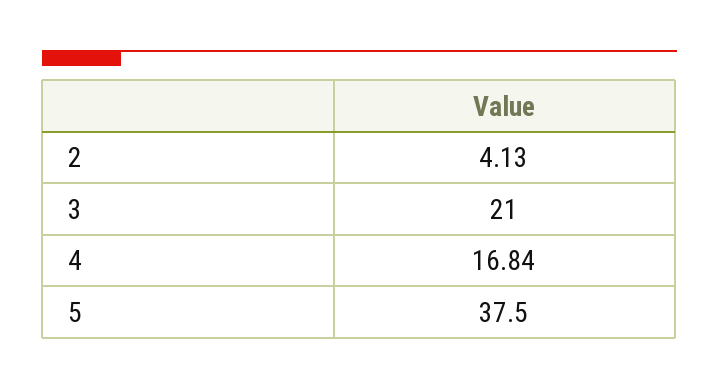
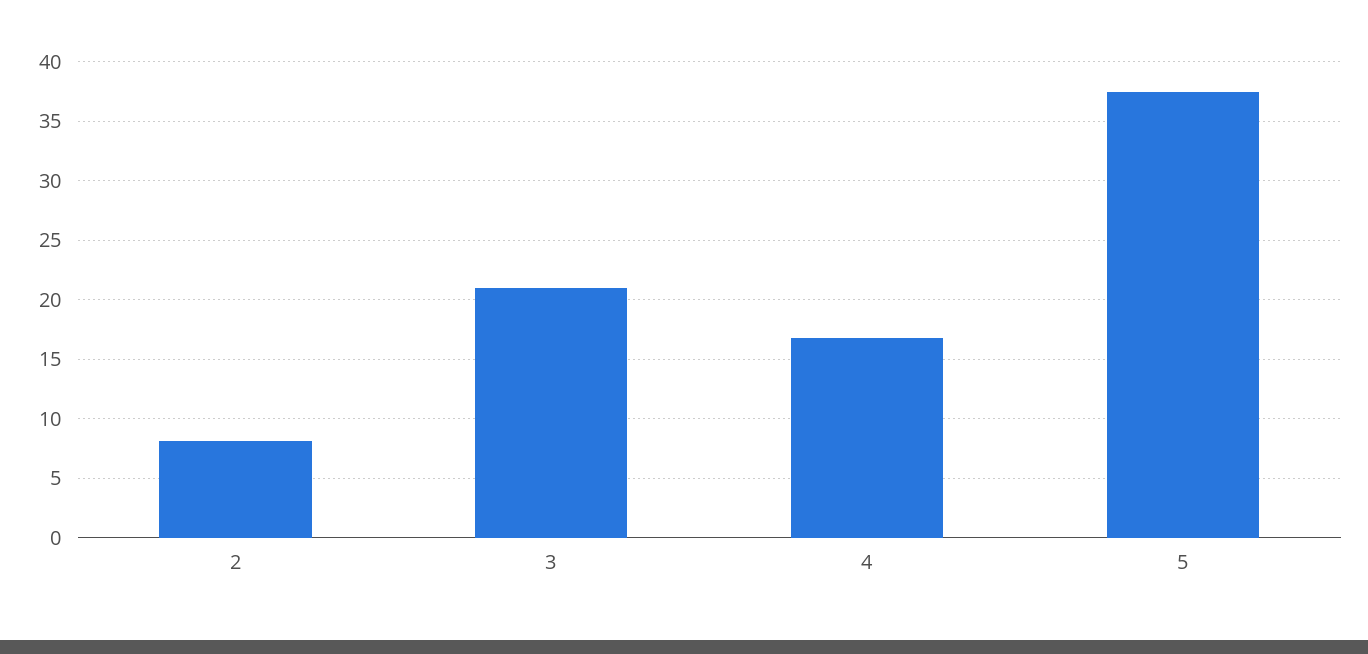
2: 4.13 -> 8

